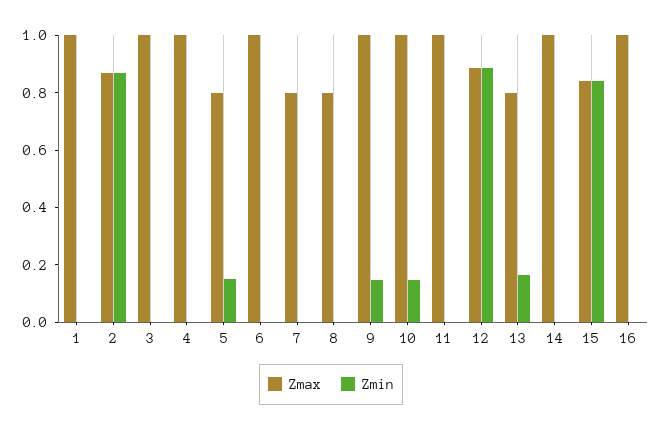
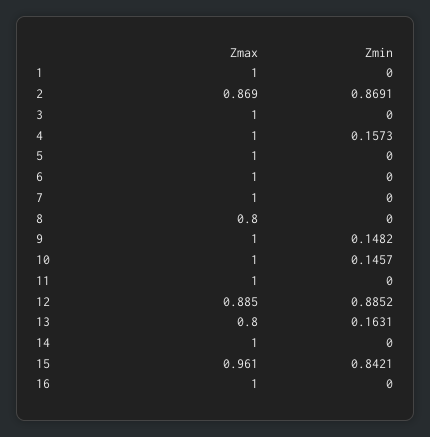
Zmin, 4: 0 -> 0.1573
Zmax, 5: 0.8 -> 1
Zmin, 5: 0.15 -> 0
Zmax, 7: 0.8 -> 1
Zmax, 15: 0.85 -> 0.961

